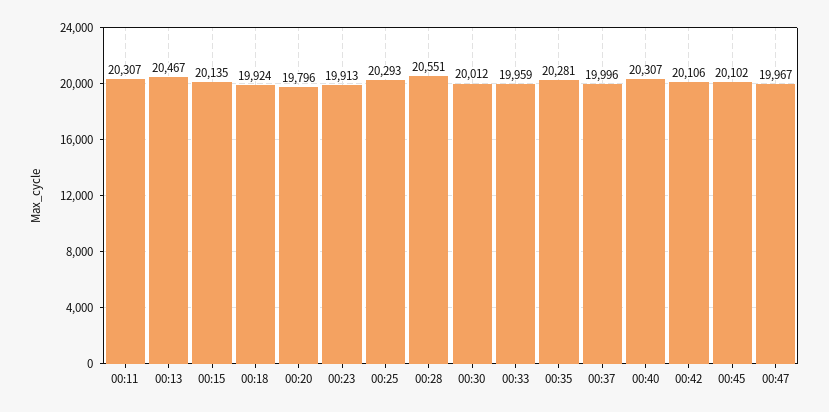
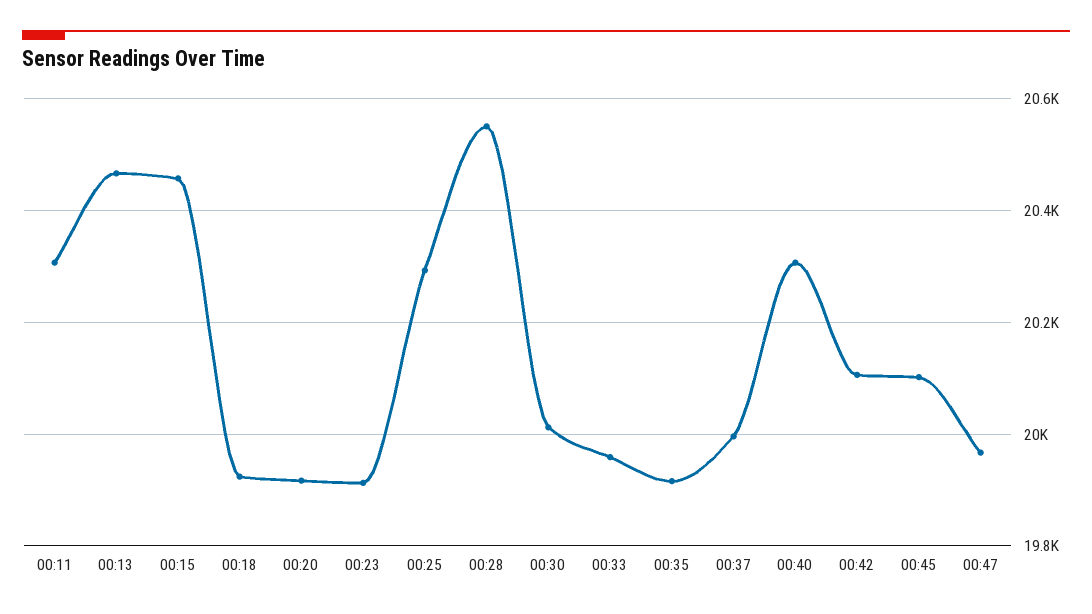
00:15: 20135 -> 20460
00:20: 19796 -> 19920
00:35: 20281 -> 19920

